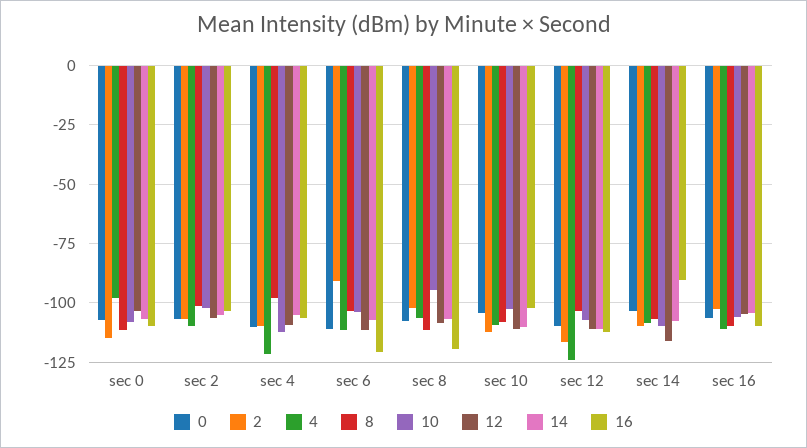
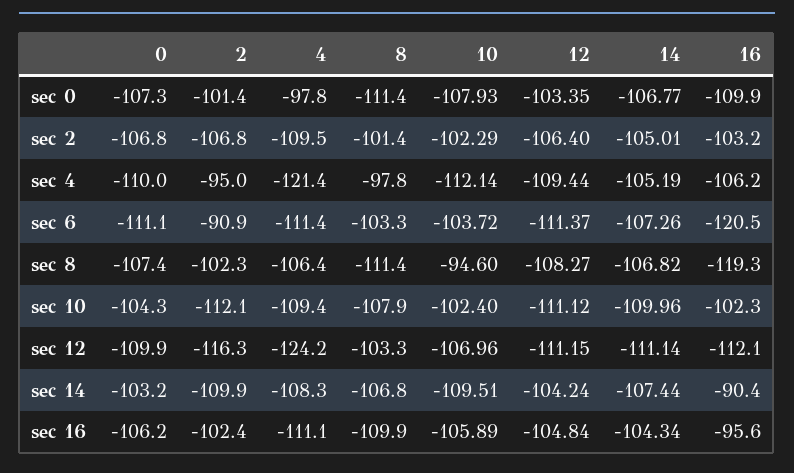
2, sec 0: -115 -> -101.4
2, sec 4: -110 -> -95
12, sec 14: -115 -> -104.24
16, sec 16: -110 -> -95.6

